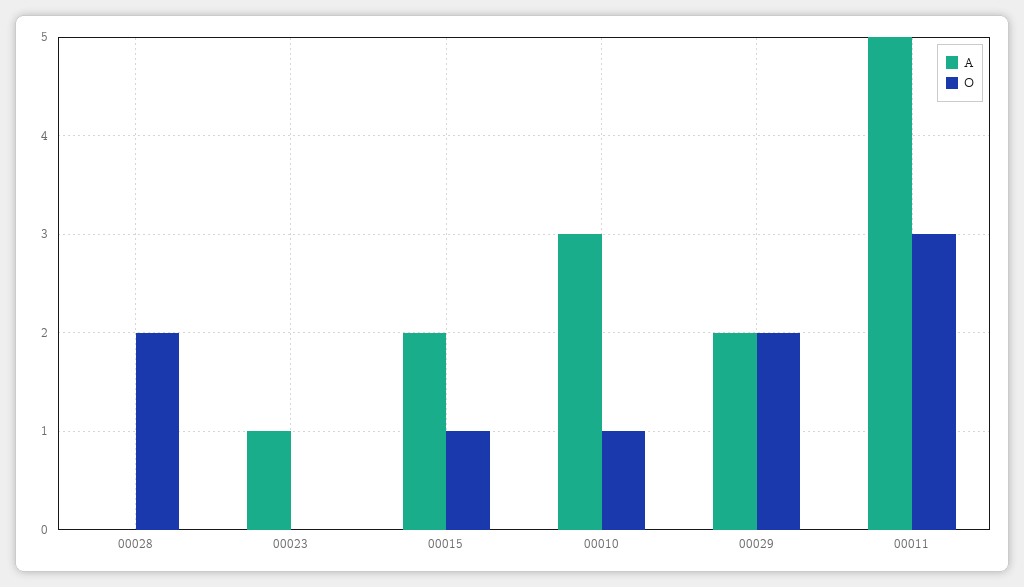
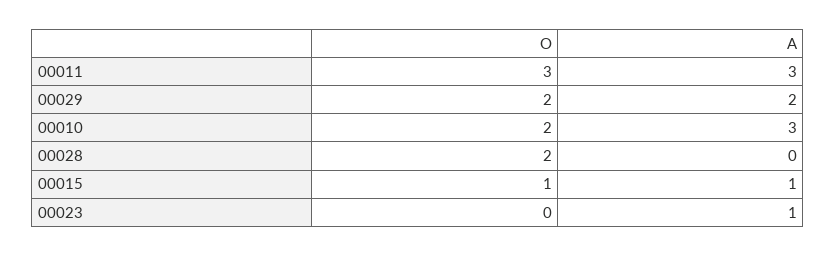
A, 00015: 2 -> 1
O, 00010: 1 -> 2
A, 00011: 5 -> 3

